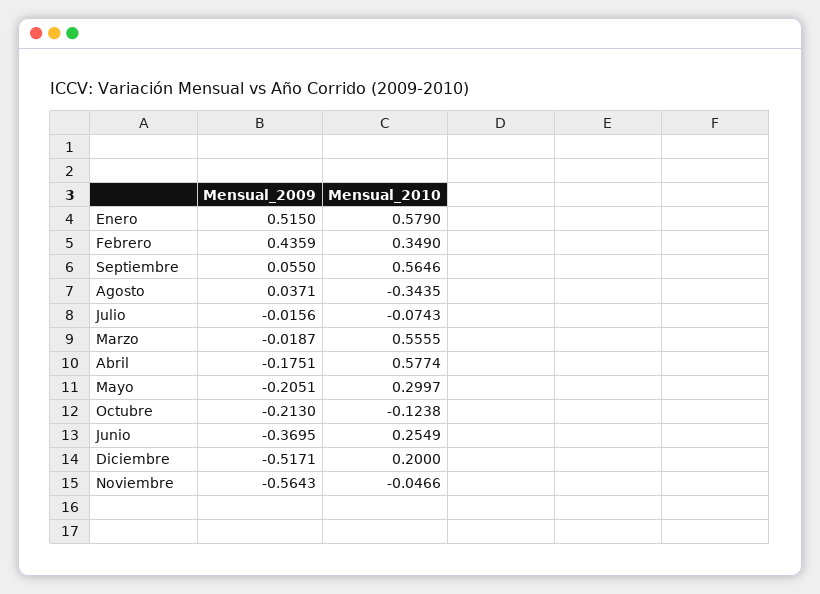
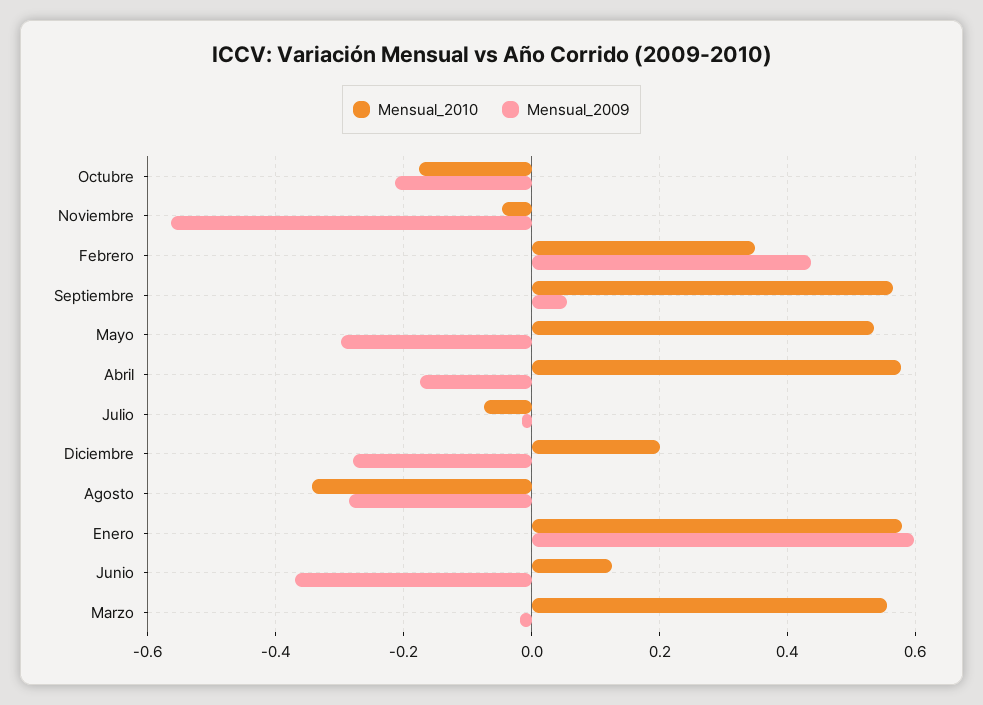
Mensual_2009, Enero: 0.515 -> 0.6
Mensual_2009, Agosto: 0.0371 -> -0.28
Mensual_2009, Mayo: -0.2051 -> -0.3
Mensual_2010, Mayo: 0.2997 -> 0.54
Mensual_2010, Octubre: -0.1238 -> -0.18
Mensual_2010, Junio: 0.2549 -> 0.12
Mensual_2009, Diciembre: -0.5171 -> -0.28

